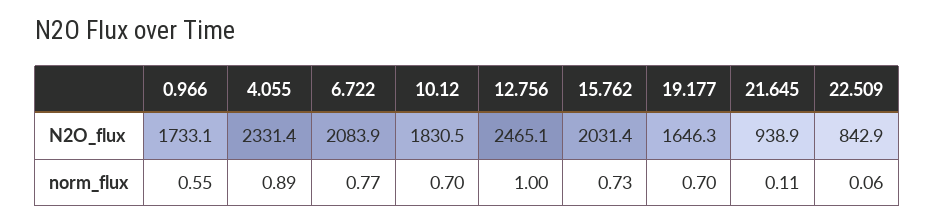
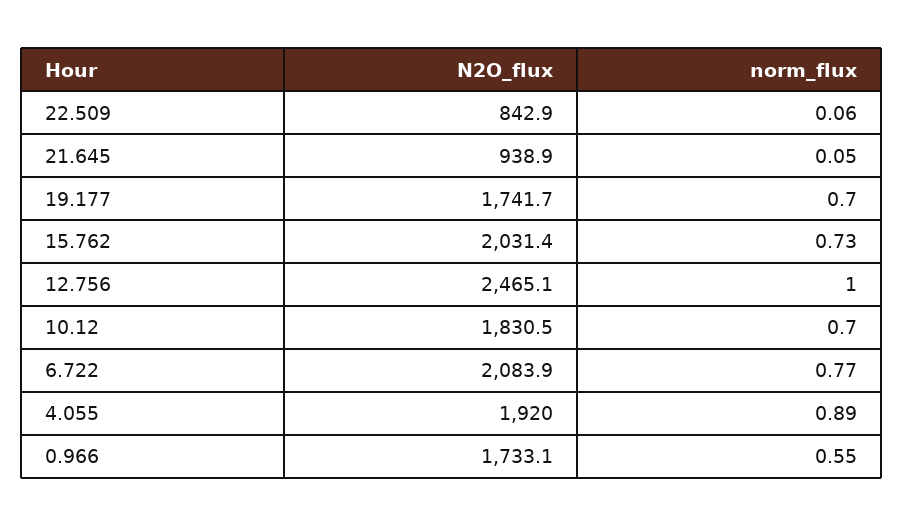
4.055, N2O_flux: 2331.4 -> 1920
19.177, N2O_flux: 1646.3 -> 1741.7
21.645, norm_flux: 0.11 -> 0.05

